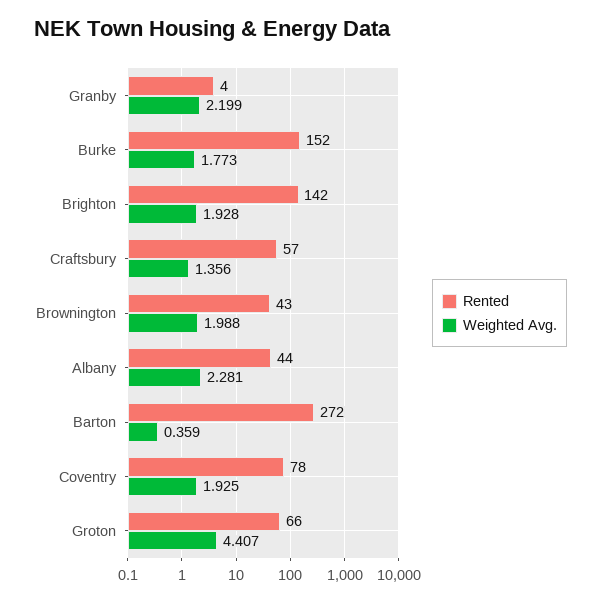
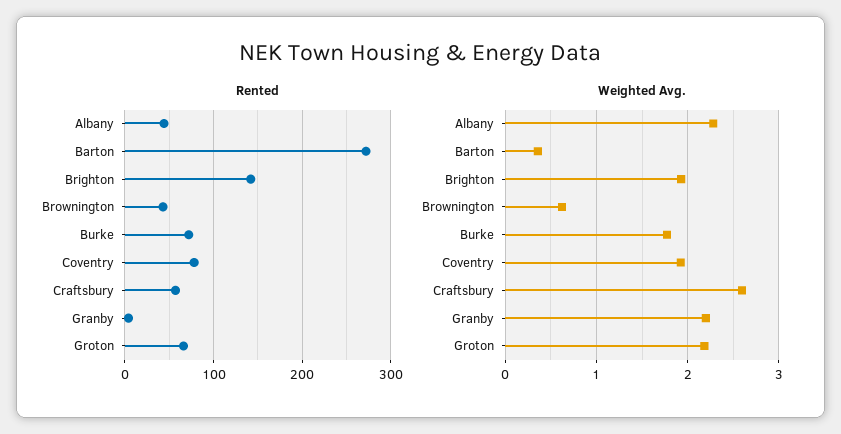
Rented, Burke: 152 -> 70
Weighted Avg., Craftsbury: 1.356 -> 2.6
Weighted Avg., Brownington: 1.988 -> 0.6
Weighted Avg., Groton: 4.407 -> 2.2

